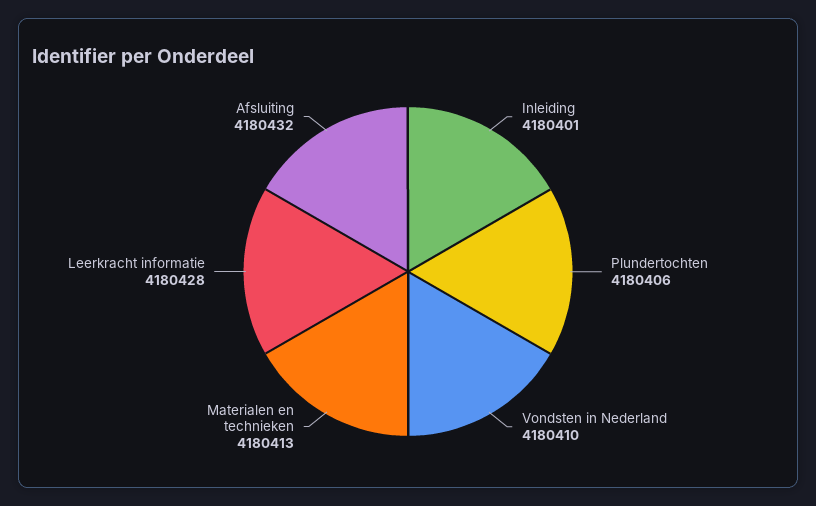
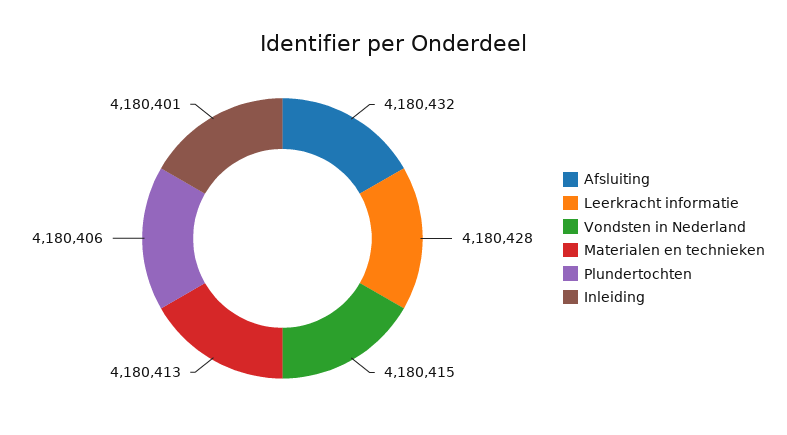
Vondsten in Nederland: 4180410 -> 4180415

